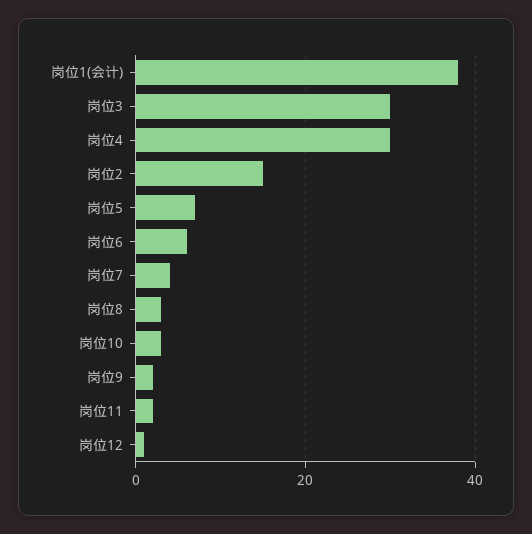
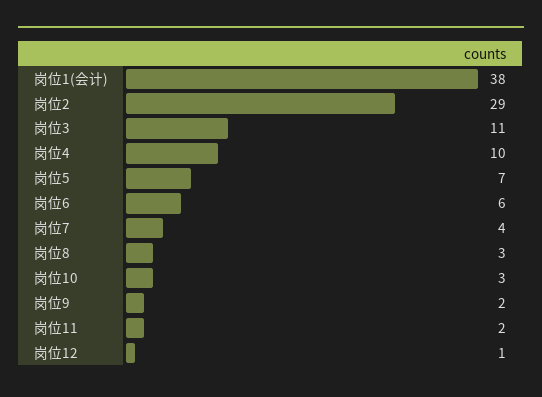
岗位3: 30 -> 11
岗位4: 30 -> 10
岗位2: 15 -> 29

